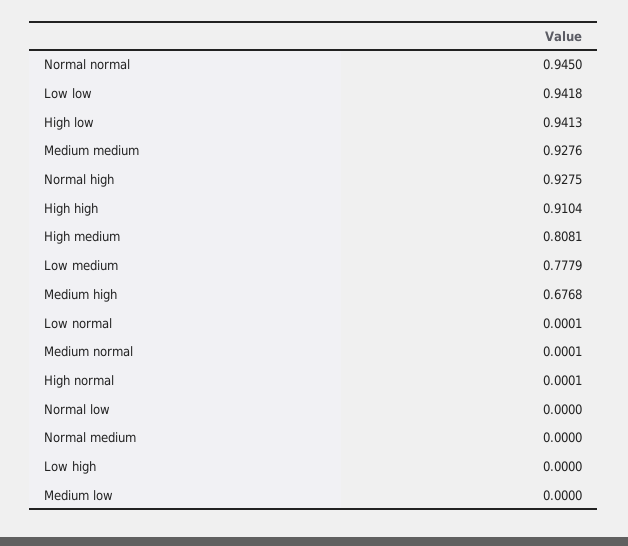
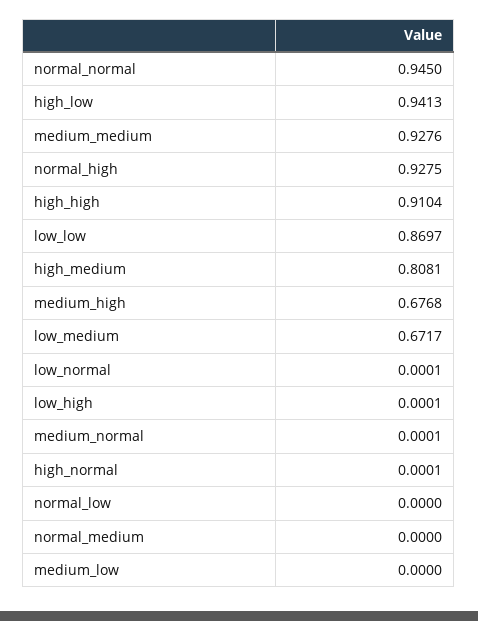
Low low: 0.9418 -> 0.8697
Low medium: 0.7779 -> 0.6717
Low high: 0 -> 0.0001

